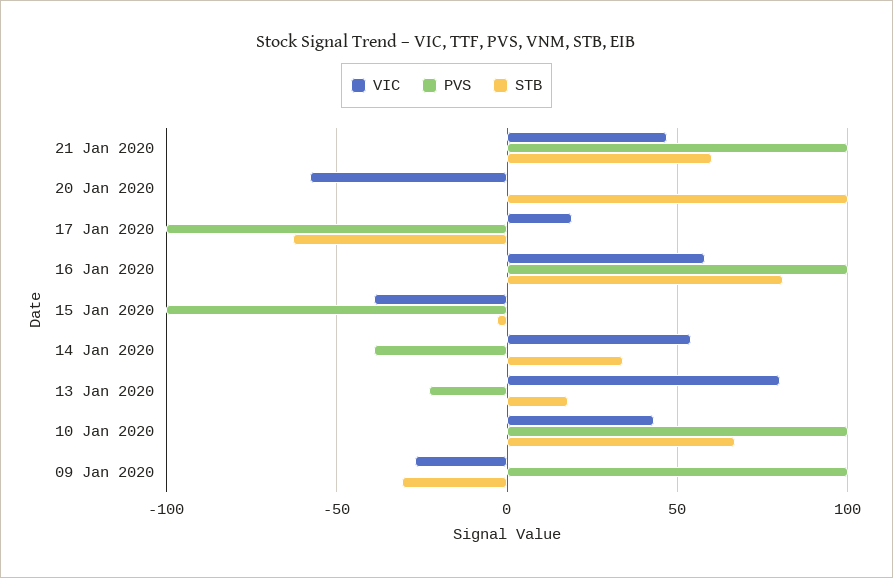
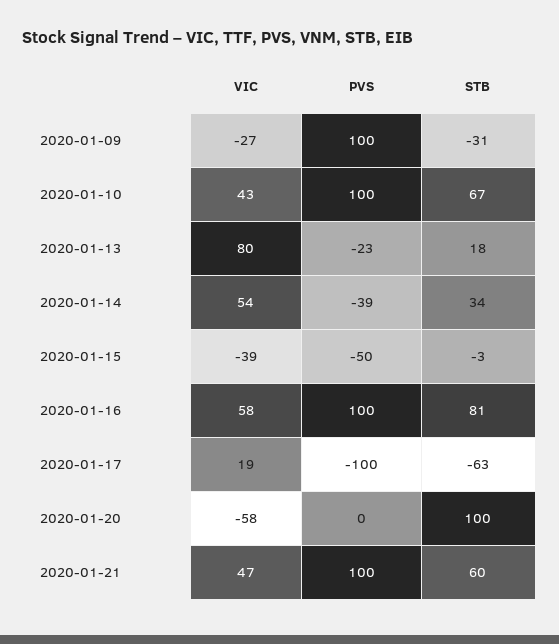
PVS, 15 Jan 2020: -100 -> -50

